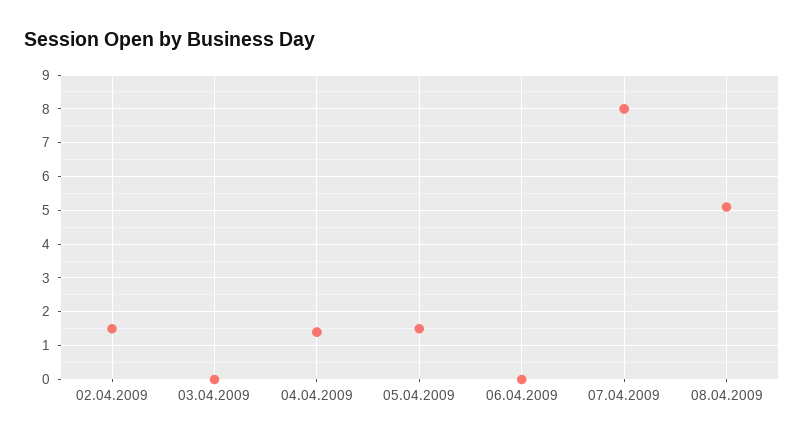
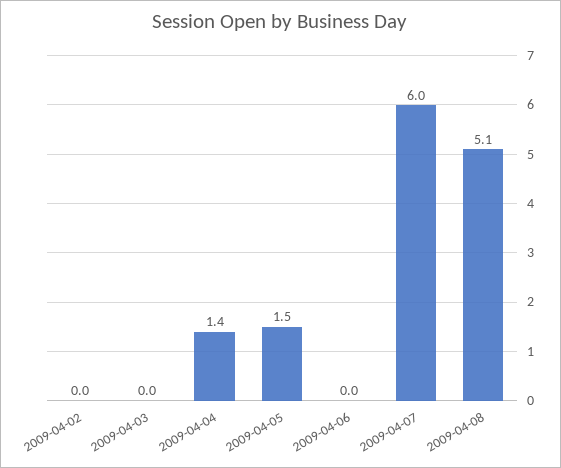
02.04.2009: 1.5 -> 0
07.04.2009: 8 -> 6

